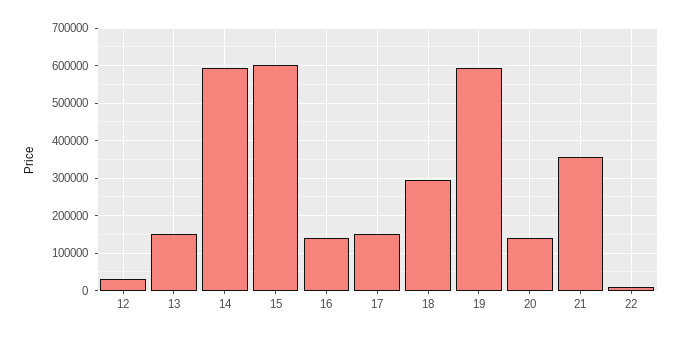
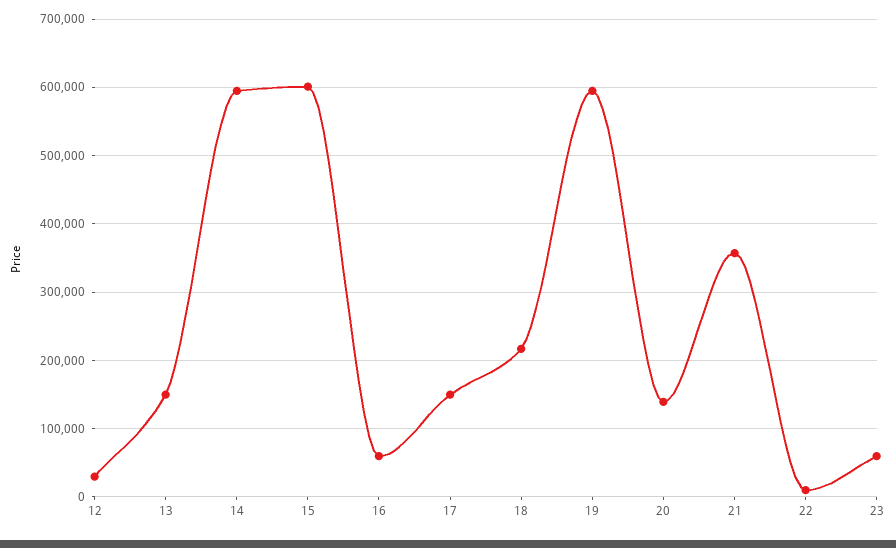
16: 140000 -> 60000
18: 300000 -> 220000
23: none -> 60000

